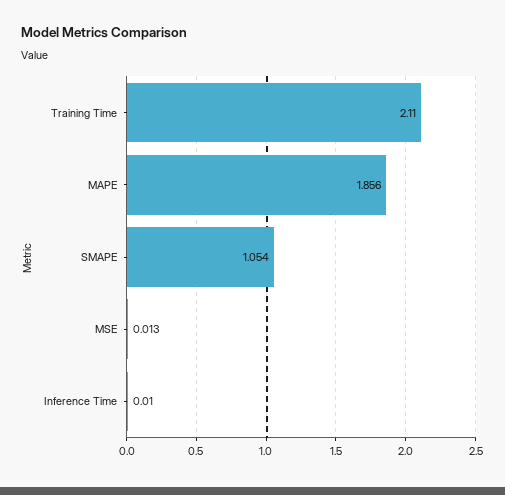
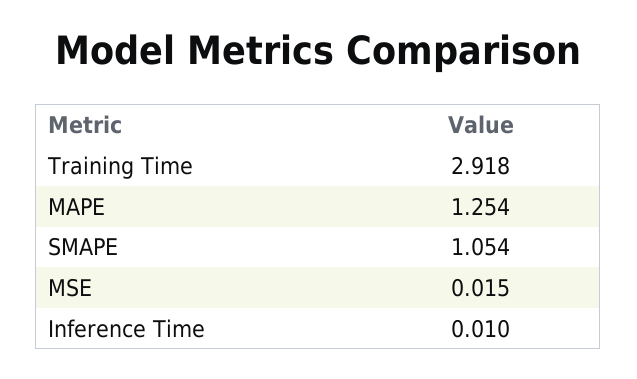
Training Time: 2.11 -> 2.918
MAPE: 1.856 -> 1.254
MSE: 0.013 -> 0.015

